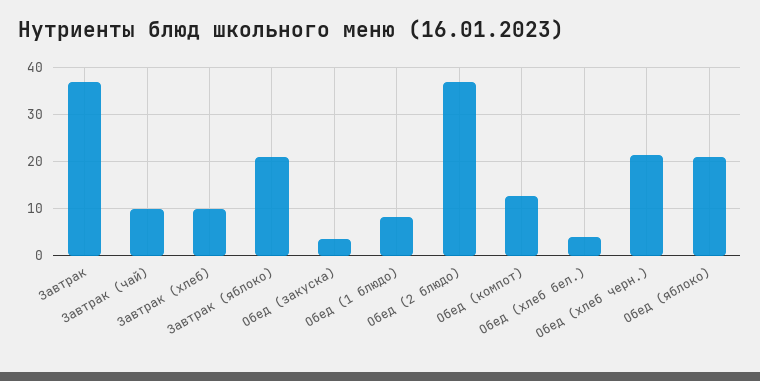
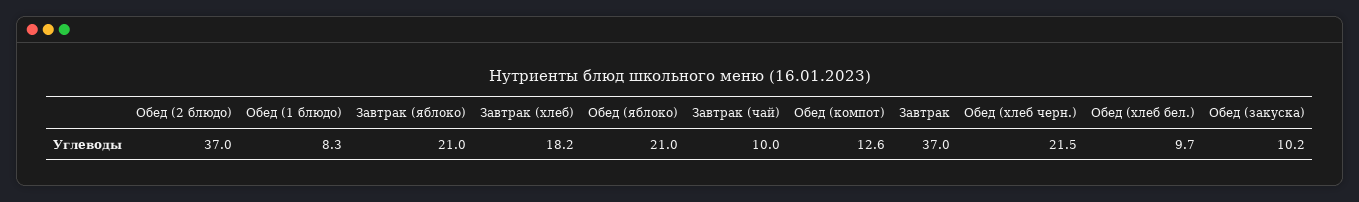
Завтрак (хлеб): 10 -> 18.2
Обед (закуска): 4 -> 10.2
Обед (хлеб бел.): 4 -> 9.7

